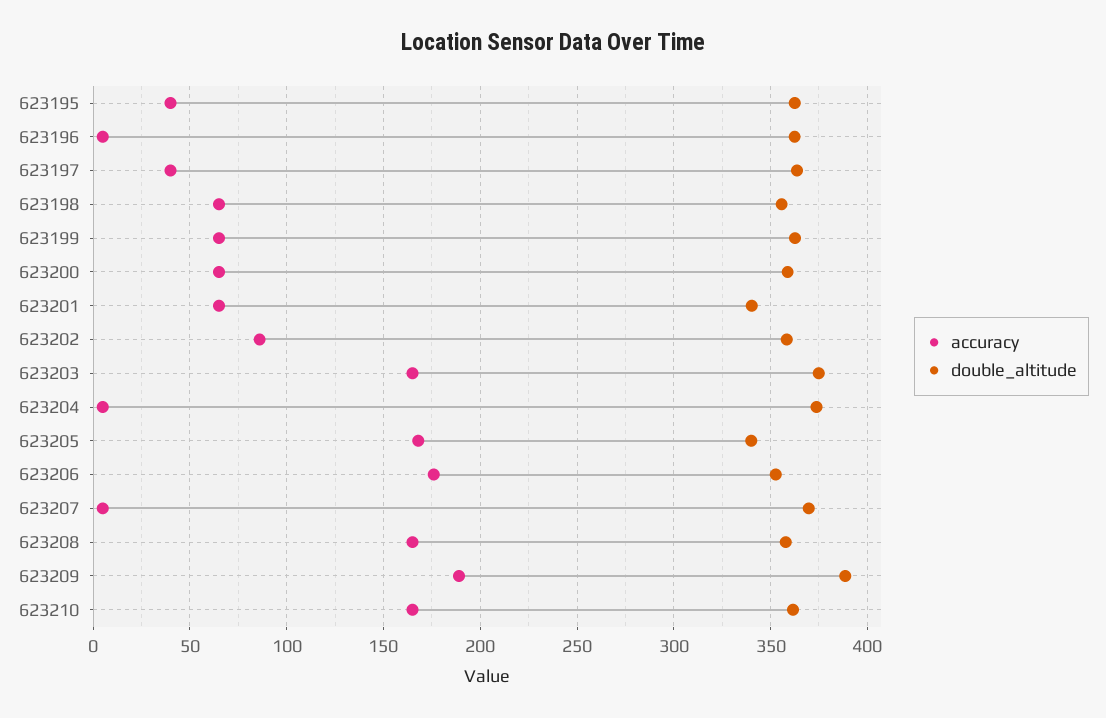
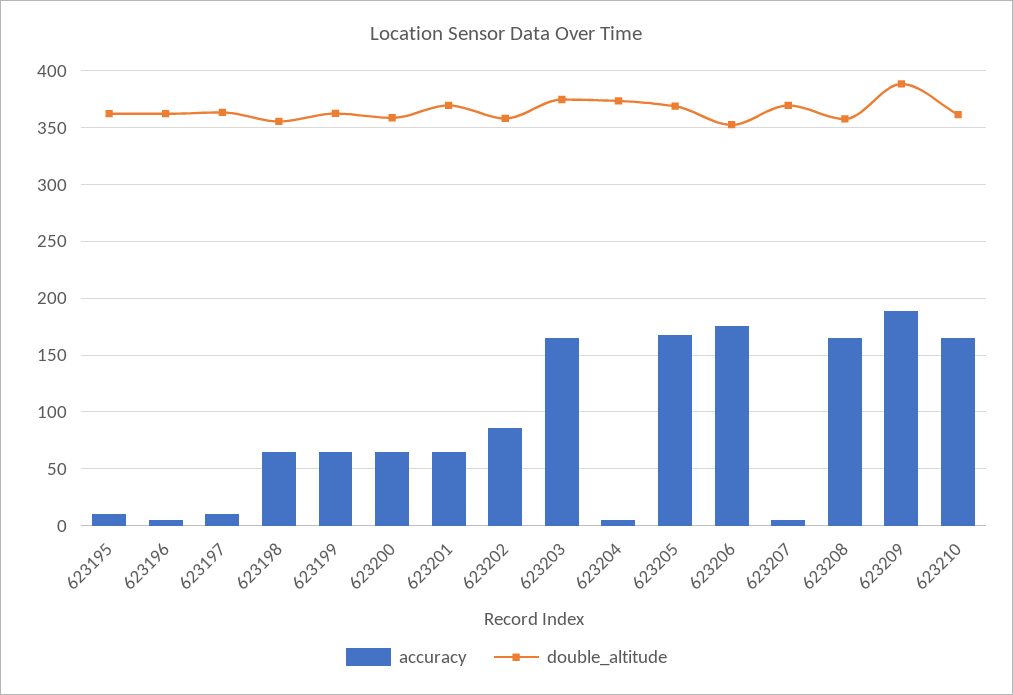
accuracy, 623195: 40 -> 10
accuracy, 623197: 40 -> 10
double_altitude, 623201: 340 -> 370
double_altitude, 623205: 340 -> 370

